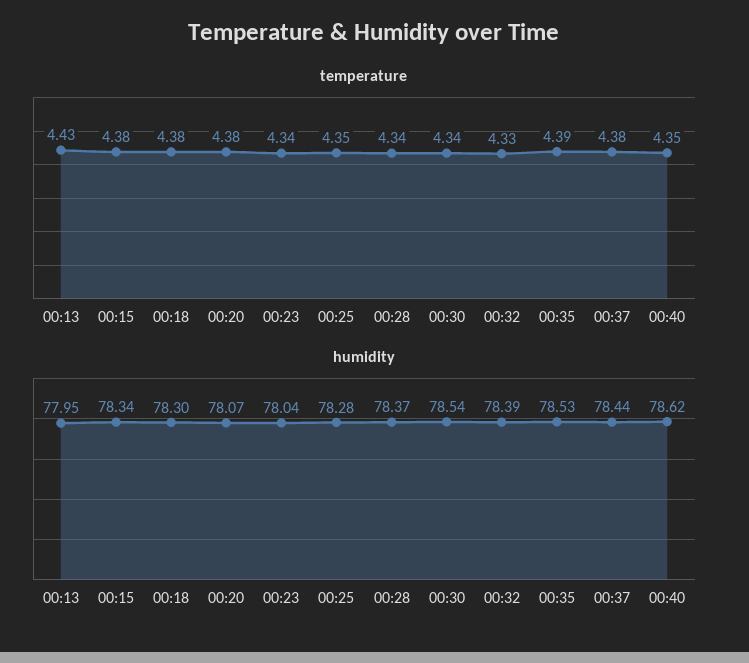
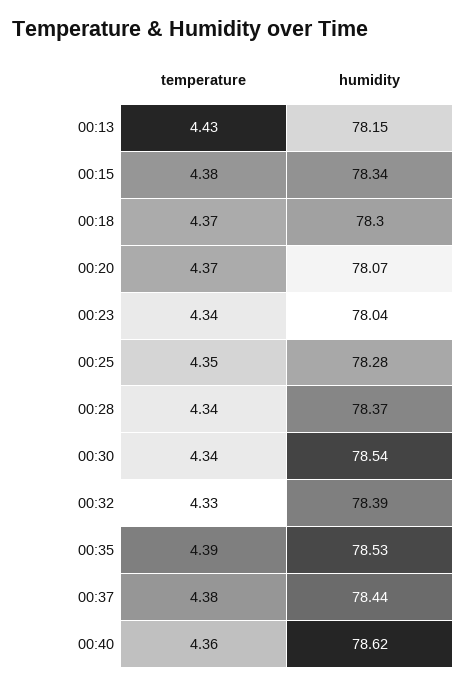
temperature, 00:18: 4.38 -> 4.37
temperature, 00:20: 4.38 -> 4.37
temperature, 00:40: 4.35 -> 4.36
humidity, 00:13: 77.95 -> 78.15

